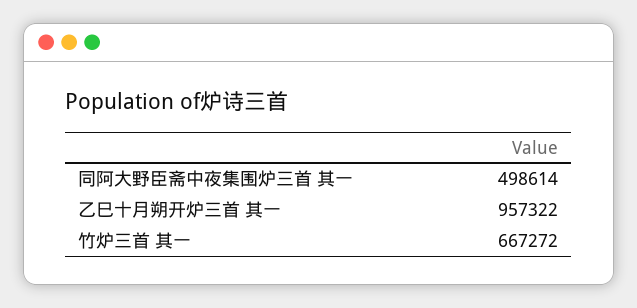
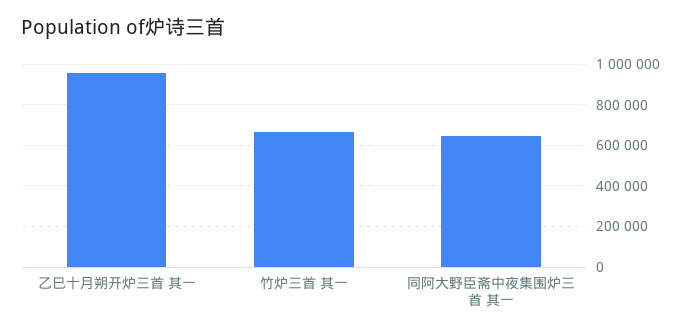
同阿大野臣斋中夜集围炉三首 其一: 498614 -> 650000

